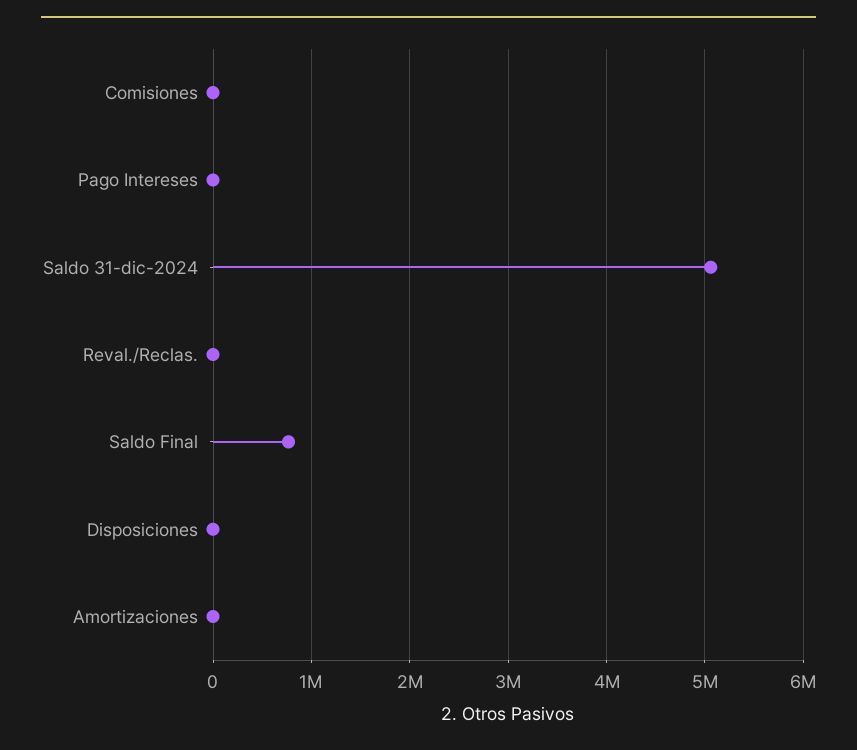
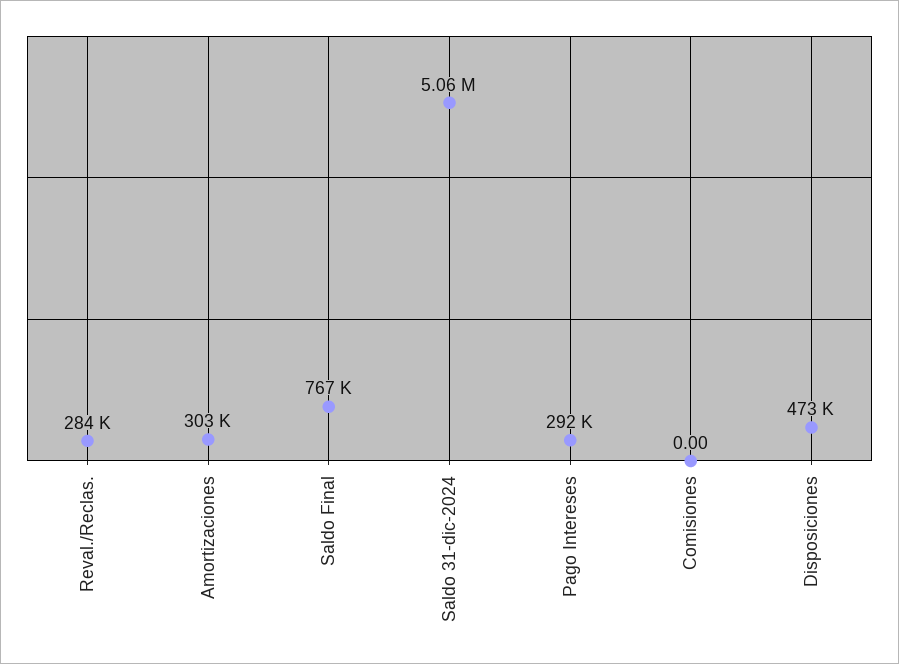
Pago Intereses: 0 -> 292000
Reval./Reclas.: 0 -> 284000
Disposiciones: 0 -> 473000
Amortizaciones: 0 -> 303000

